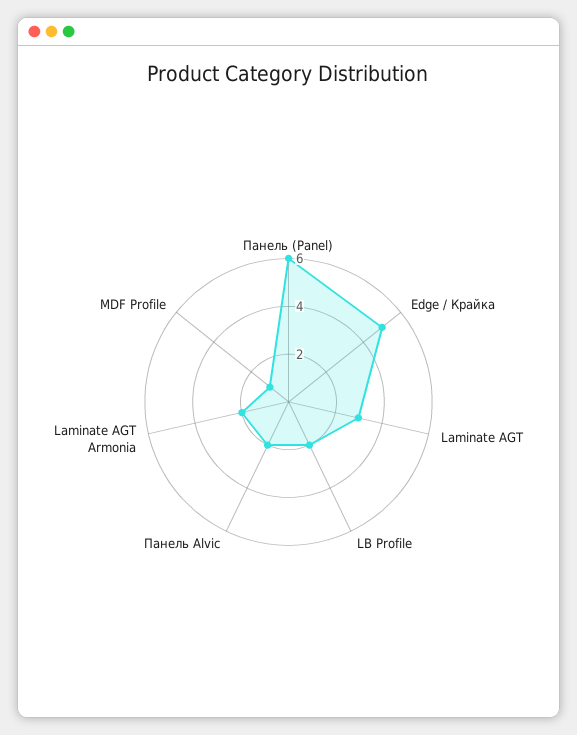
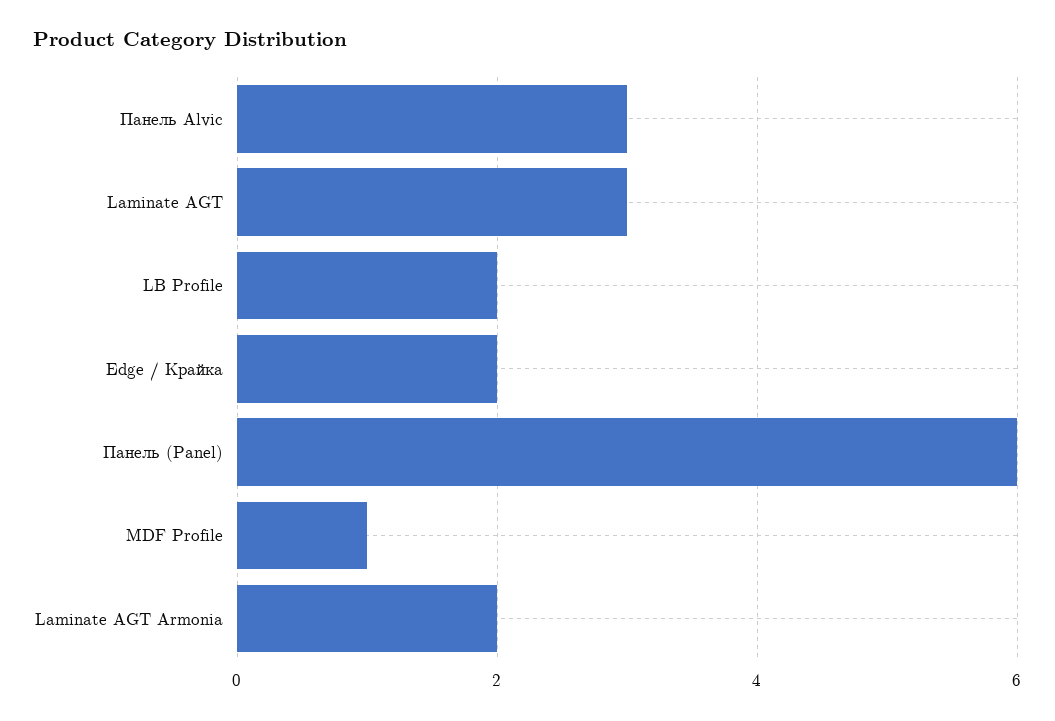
Edge / Крайка: 5 -> 2
Панель Alvic: 2 -> 3

